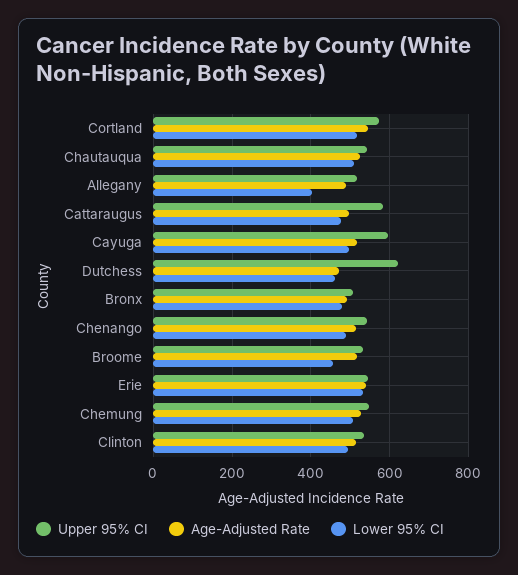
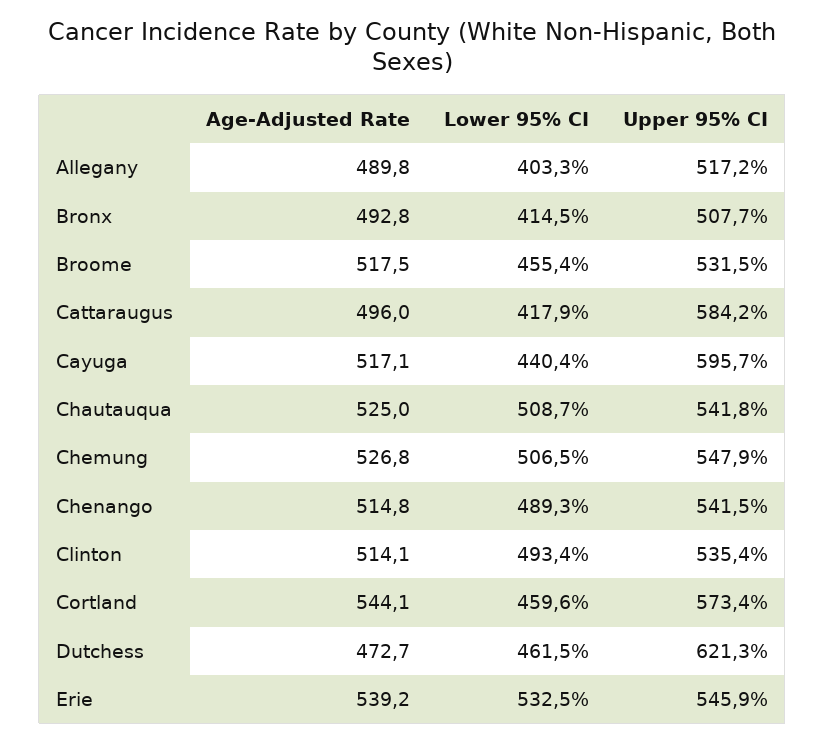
Lower 95% CI, Cortland: 520 -> 459.6
Lower 95% CI, Cattaraugus: 480 -> 417.9
Lower 95% CI, Cayuga: 500 -> 440.4
Lower 95% CI, Bronx: 480 -> 414.5

